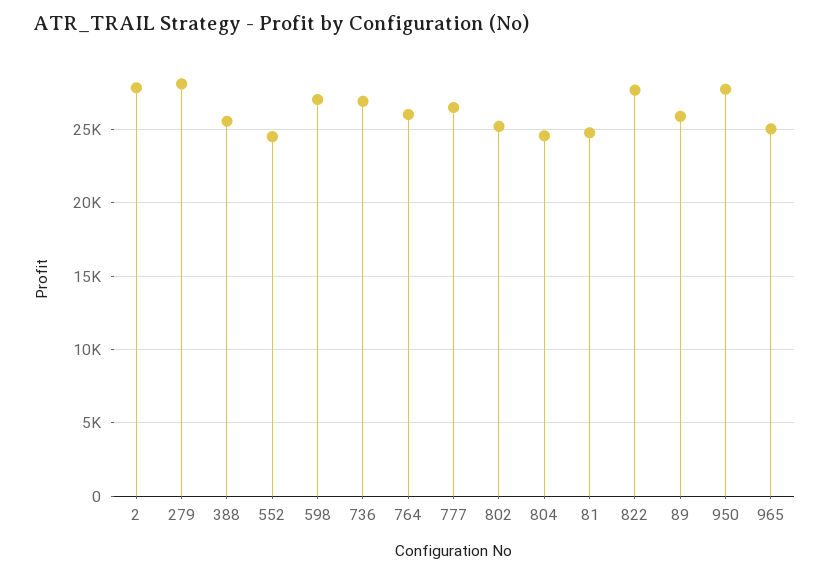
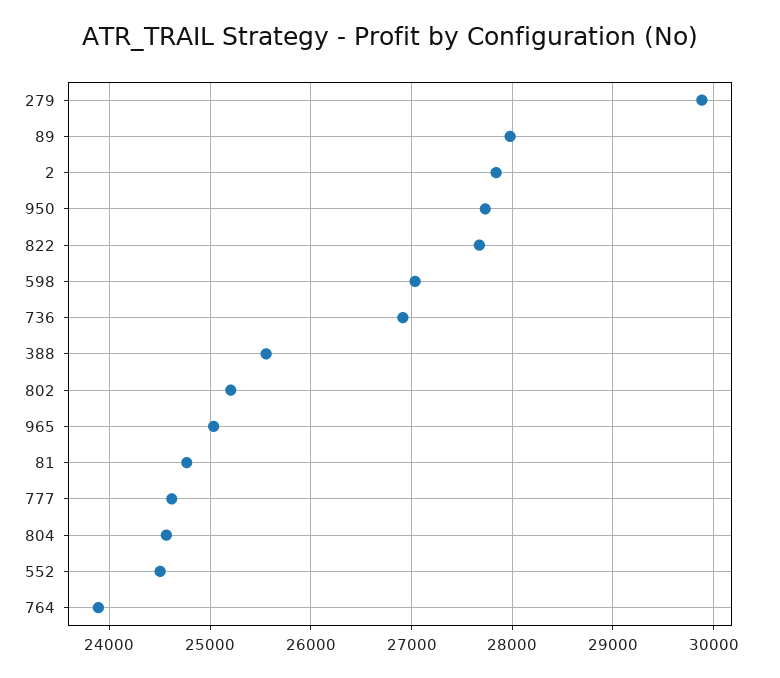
279: 28000 -> 29900
764: 26000 -> 23900
777: 26500 -> 24600
89: 26000 -> 28000

